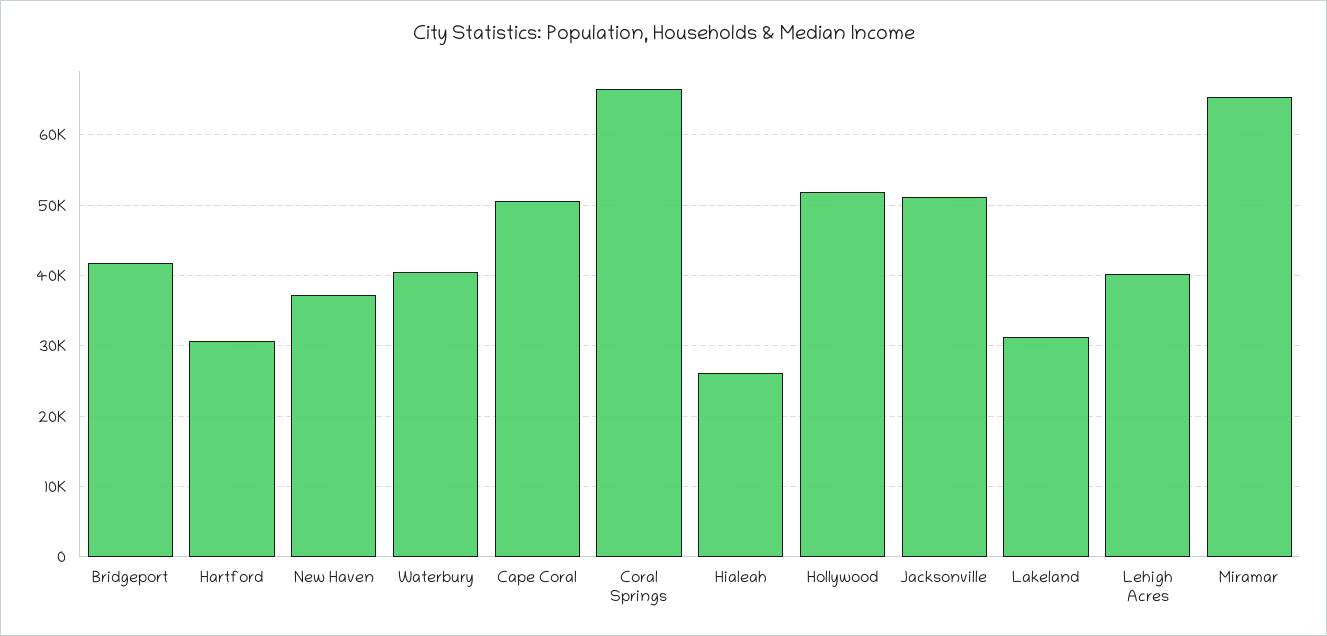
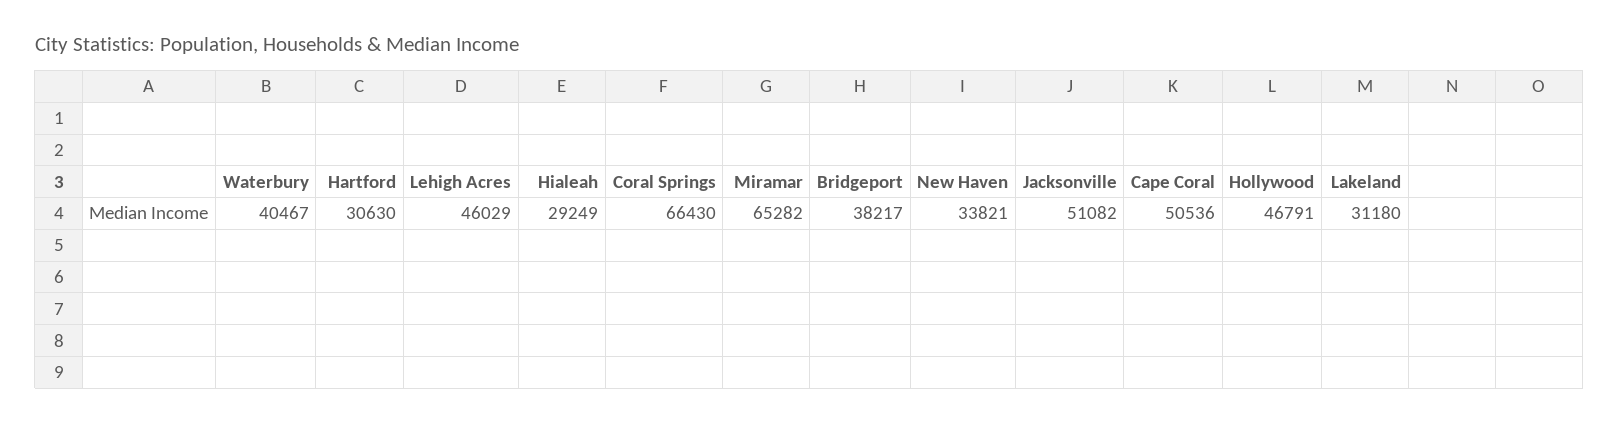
Bridgeport: 42000 -> 38217
New Haven: 37000 -> 33821
Hialeah: 26000 -> 29249
Hollywood: 52000 -> 46791
Lehigh Acres: 40000 -> 46029

